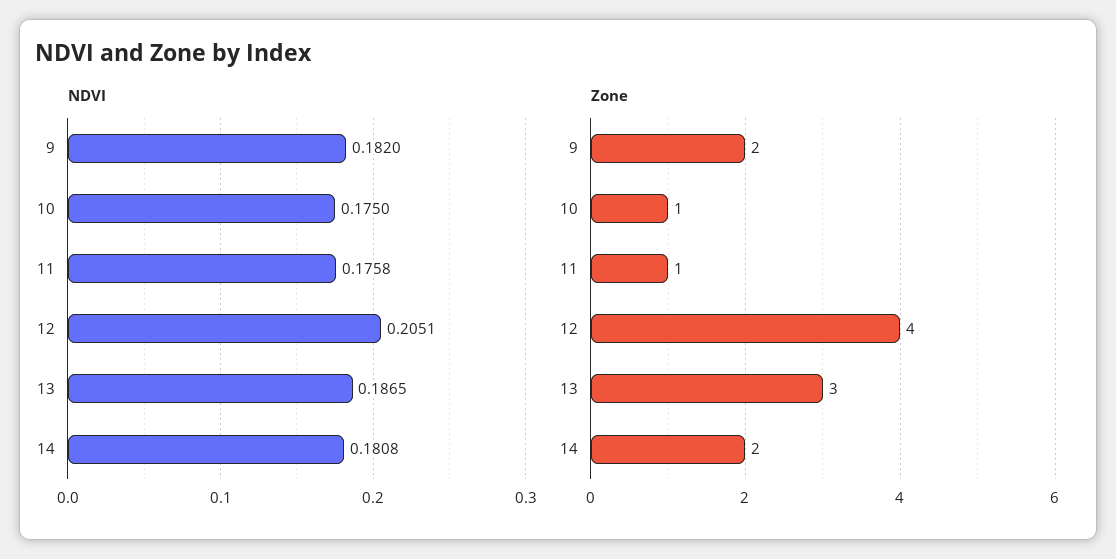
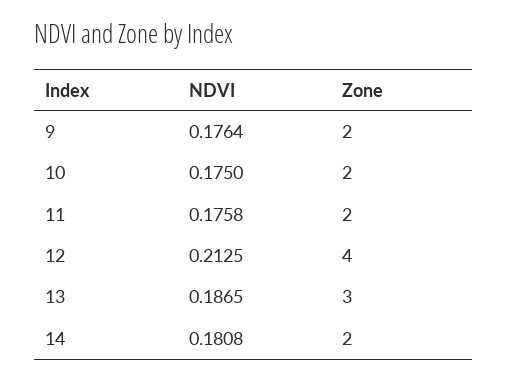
NDVI, 9: 0.182 -> 0.1764
NDVI, 12: 0.2051 -> 0.2125
Zone, 10: 1 -> 2
Zone, 11: 1 -> 2

